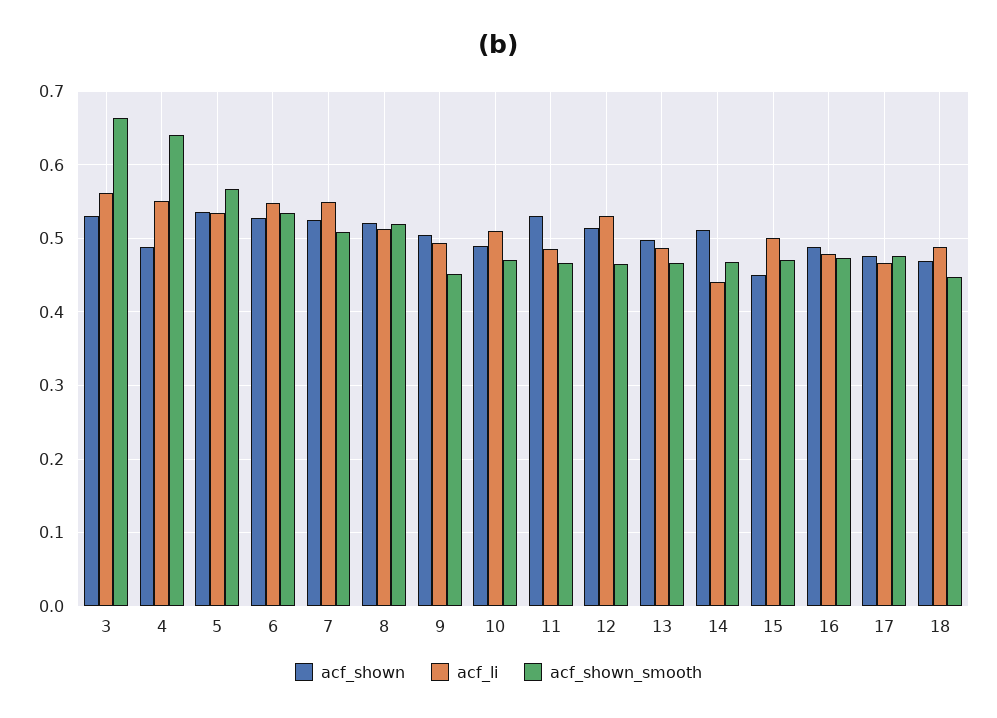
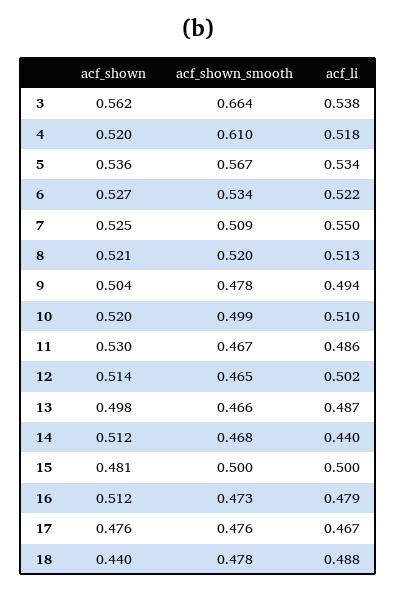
acf_shown, 3: 0.53 -> 0.562
acf_li, 3: 0.56 -> 0.538
acf_shown, 4: 0.49 -> 0.52
acf_li, 4: 0.55 -> 0.518
acf_shown_smooth, 4: 0.64 -> 0.61
acf_li, 6: 0.55 -> 0.522
acf_shown_smooth, 9: 0.45 -> 0.478
acf_shown, 10: 0.49 -> 0.52
acf_shown_smooth, 10: 0.47 -> 0.499
acf_li, 12: 0.53 -> 0.502
acf_shown, 15: 0.45 -> 0.481
acf_shown_smooth, 15: 0.47 -> 0.5
acf_shown, 16: 0.49 -> 0.512
acf_shown, 18: 0.47 -> 0.44
acf_shown_smooth, 18: 0.45 -> 0.478

